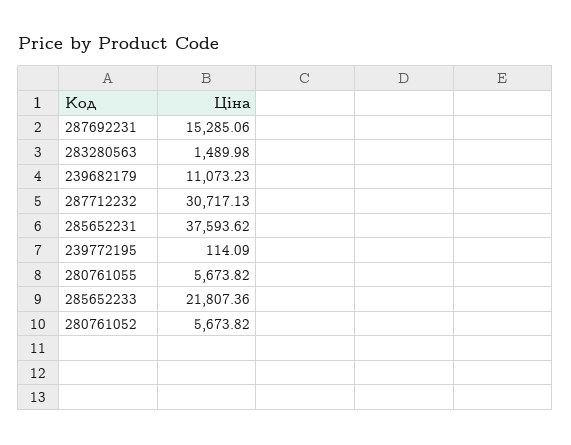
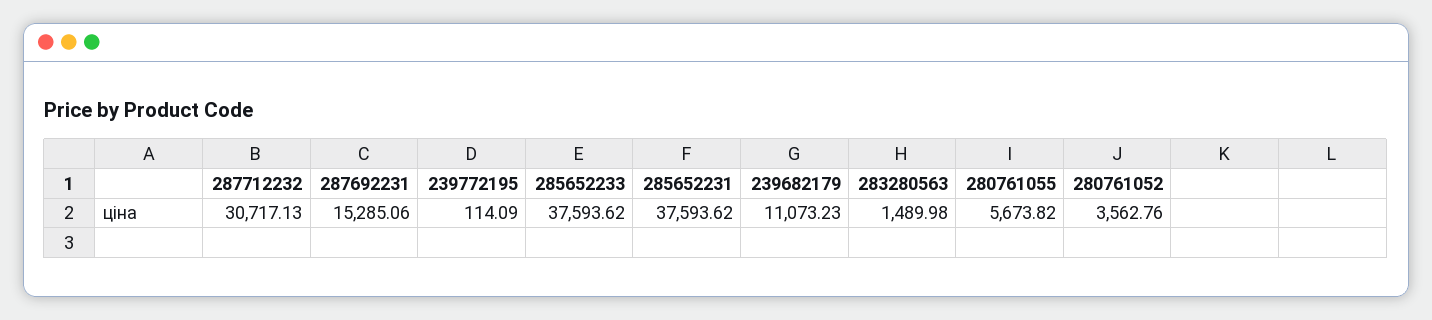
285652233: 21807.36 -> 37593.62
280761052: 5673.82 -> 3562.76

